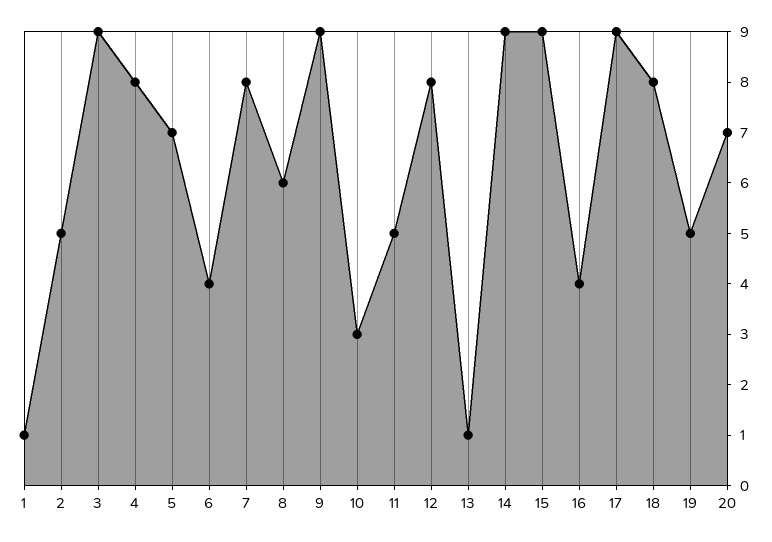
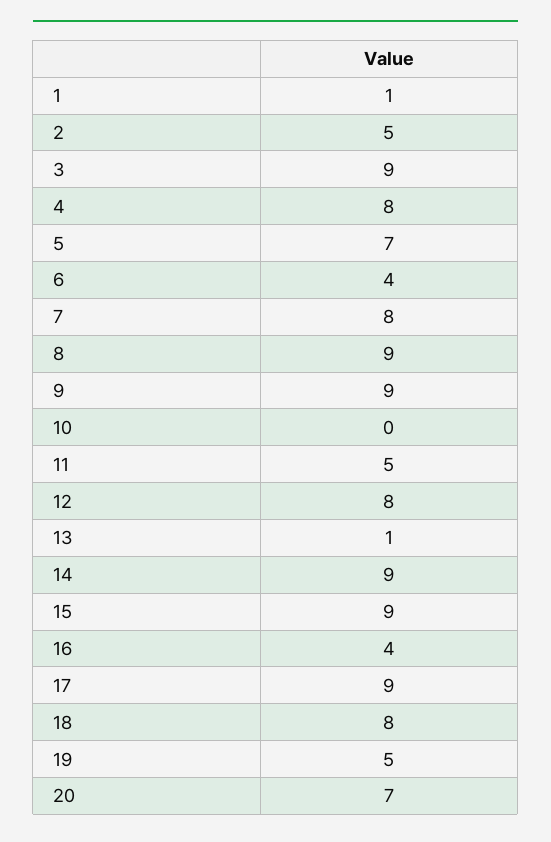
8: 6 -> 9
10: 3 -> 0

